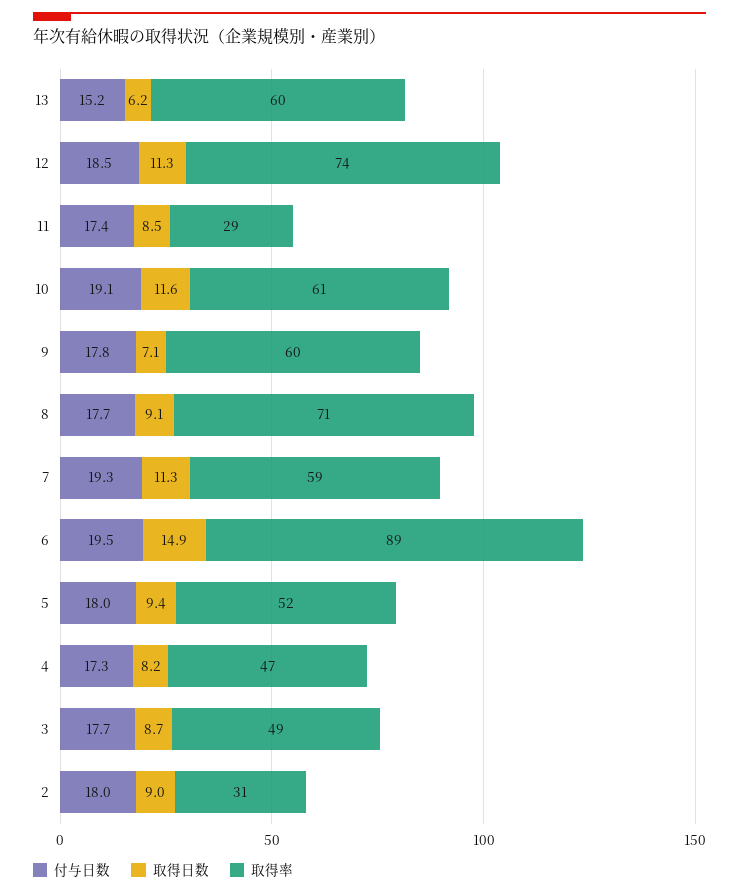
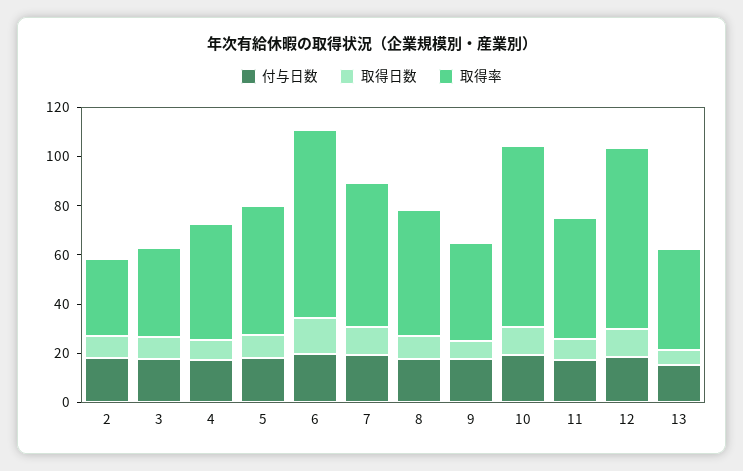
取得率, 13: 60 -> 40
取得率, 11: 29 -> 50
取得率, 10: 61 -> 75
取得率, 9: 60 -> 40
取得率, 8: 71 -> 50
取得率, 6: 89 -> 75
取得率, 3: 49 -> 35

